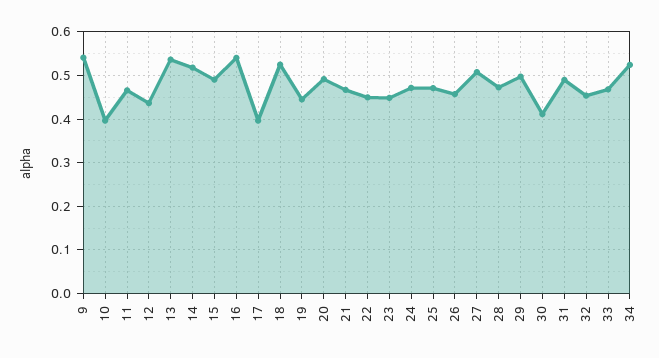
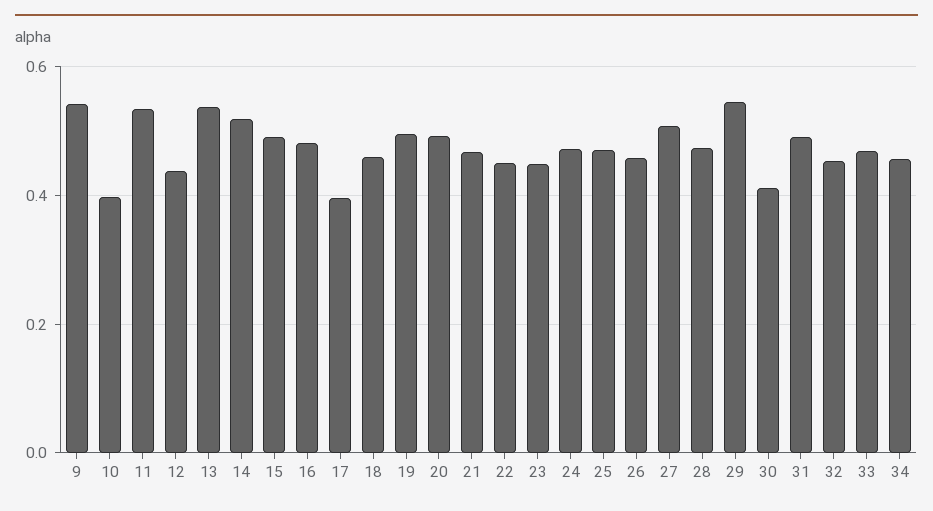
11: 0.46 -> 0.54
16: 0.54 -> 0.48
18: 0.52 -> 0.46
19: 0.44 -> 0.5
29: 0.5 -> 0.54
34: 0.52 -> 0.46

